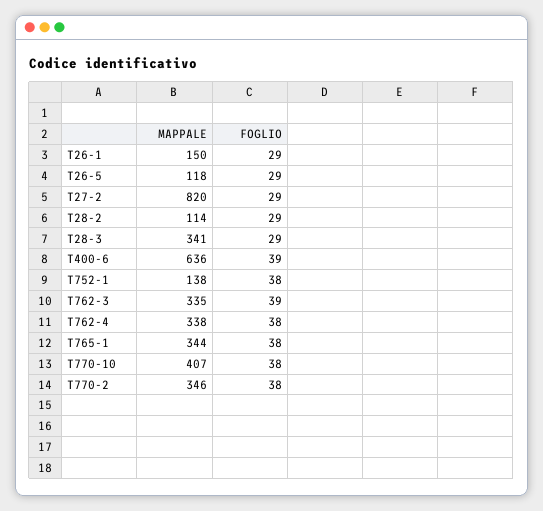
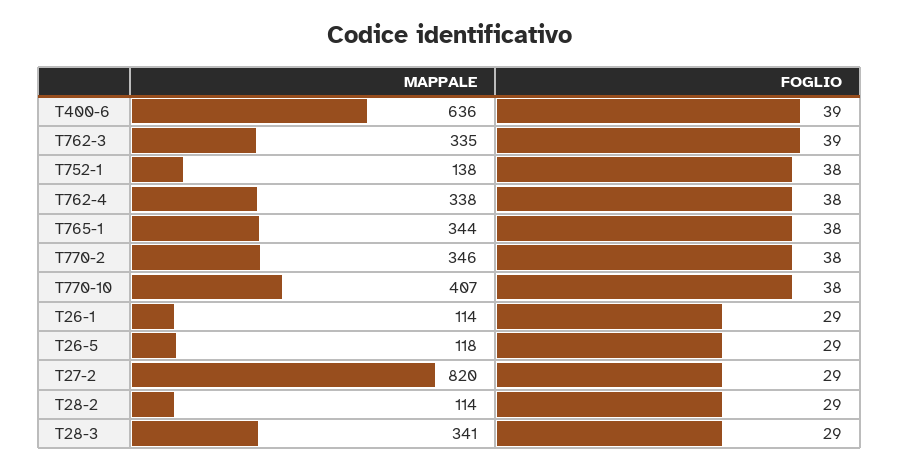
MAPPALE, T26-1: 150 -> 114

